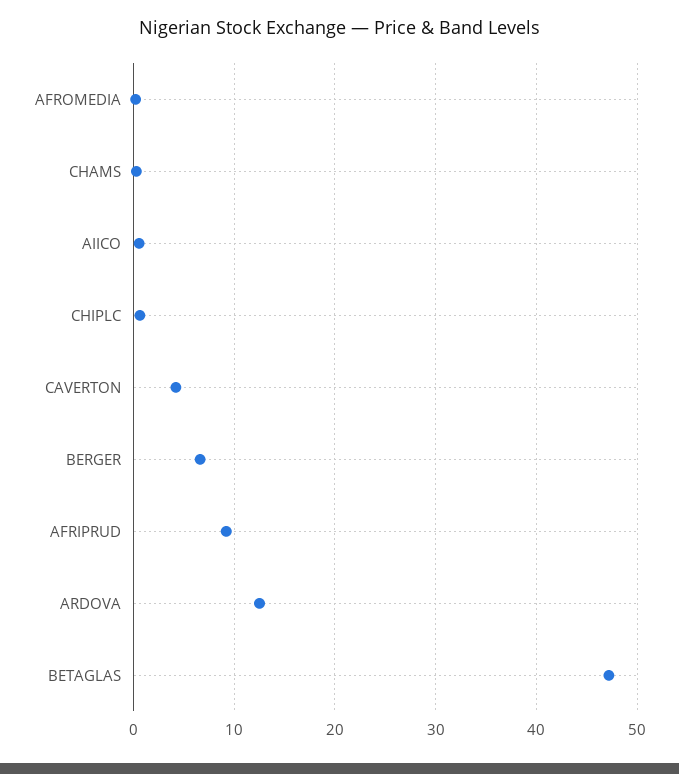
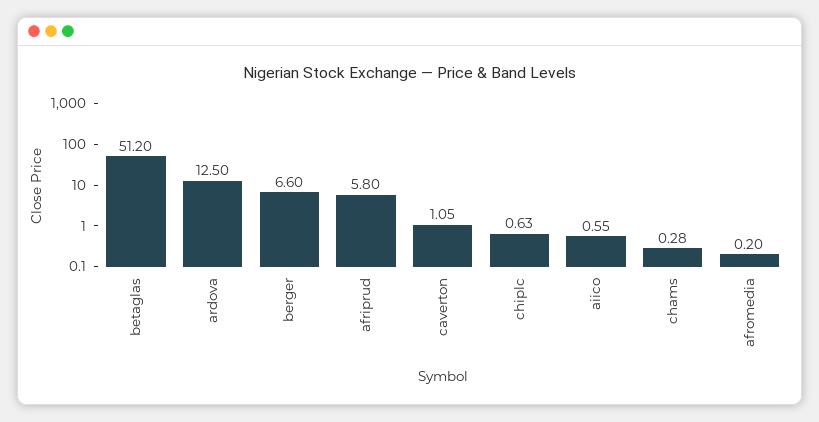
CAVERTON: 4 -> 1.05
AFRIPRUD: 9 -> 5.8
BETAGLAS: 47 -> 51.2

